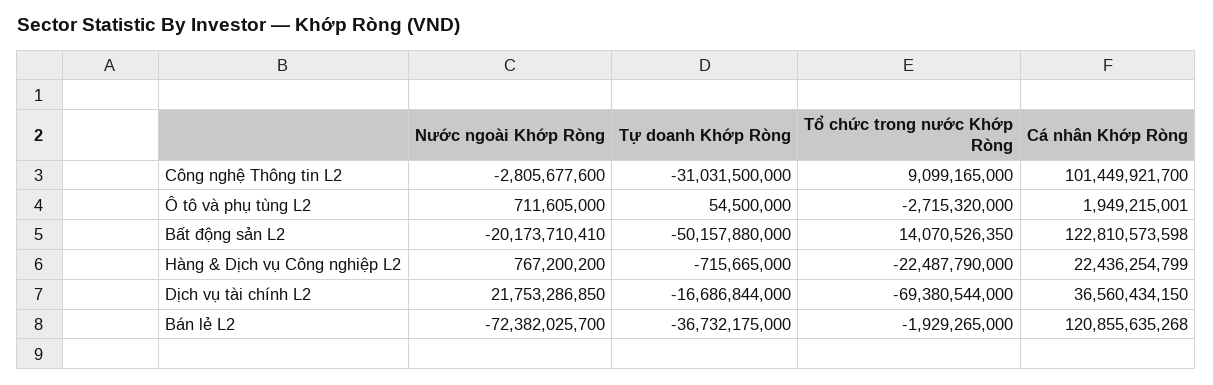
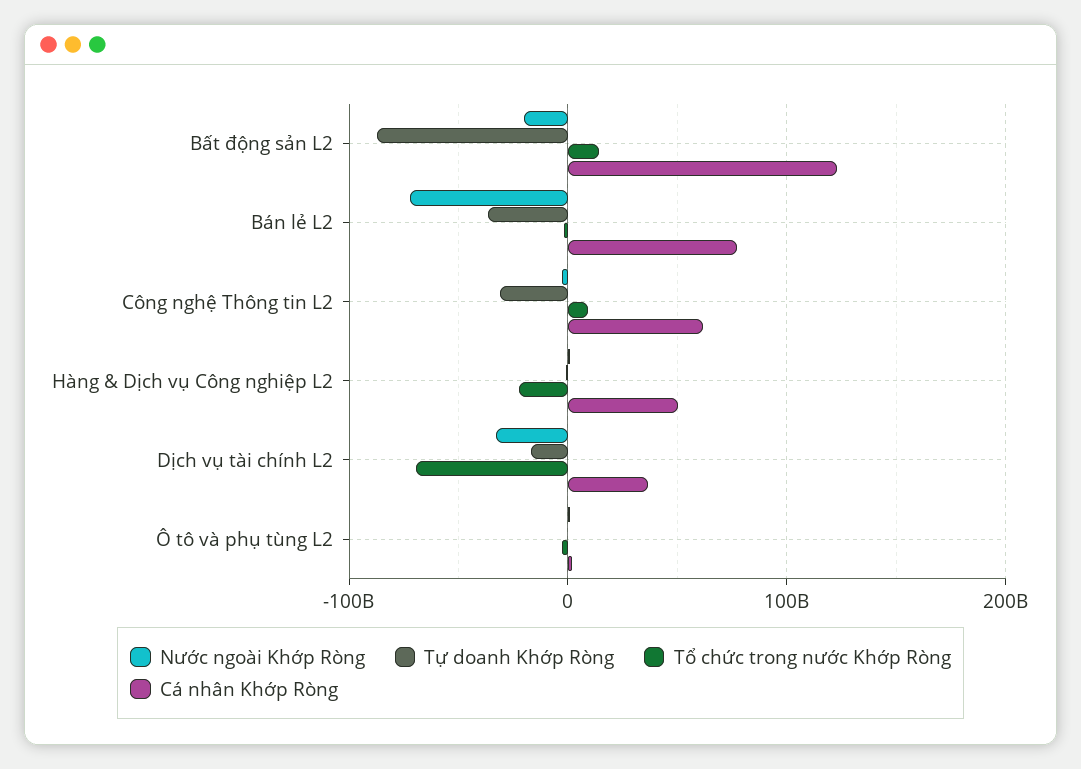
Cá nhân Khớp Ròng, Công nghệ Thông tin L2: 101449921700 -> 60000000000
Tự doanh Khớp Ròng, Bất động sản L2: -50157880000 -> -90000000000
Cá nhân Khớp Ròng, Hàng & Dịch vụ Công nghiệp L2: 22436254799 -> 50000000000
Nước ngoài Khớp Ròng, Dịch vụ tài chính L2: 21753286850 -> -30000000000
Cá nhân Khớp Ròng, Bán lẻ L2: 120855635268 -> 80000000000

